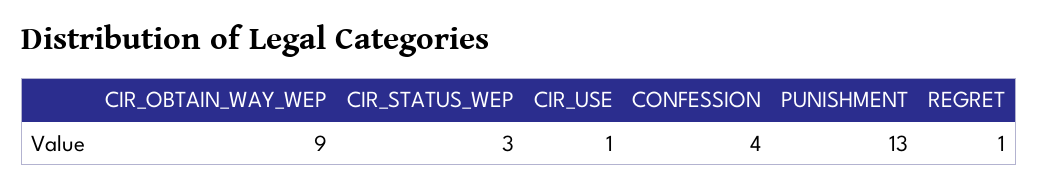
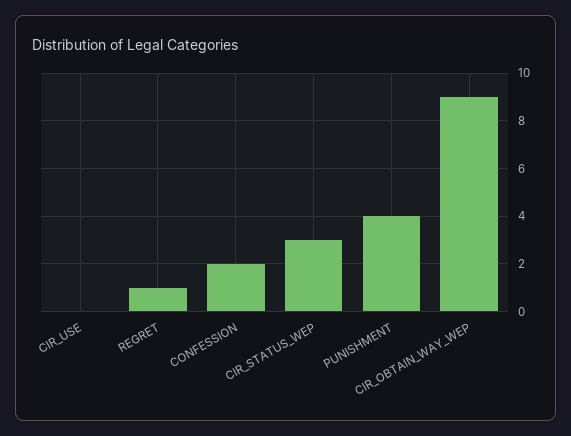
CIR_USE: 1 -> 0
CONFESSION: 4 -> 2
PUNISHMENT: 13 -> 4

